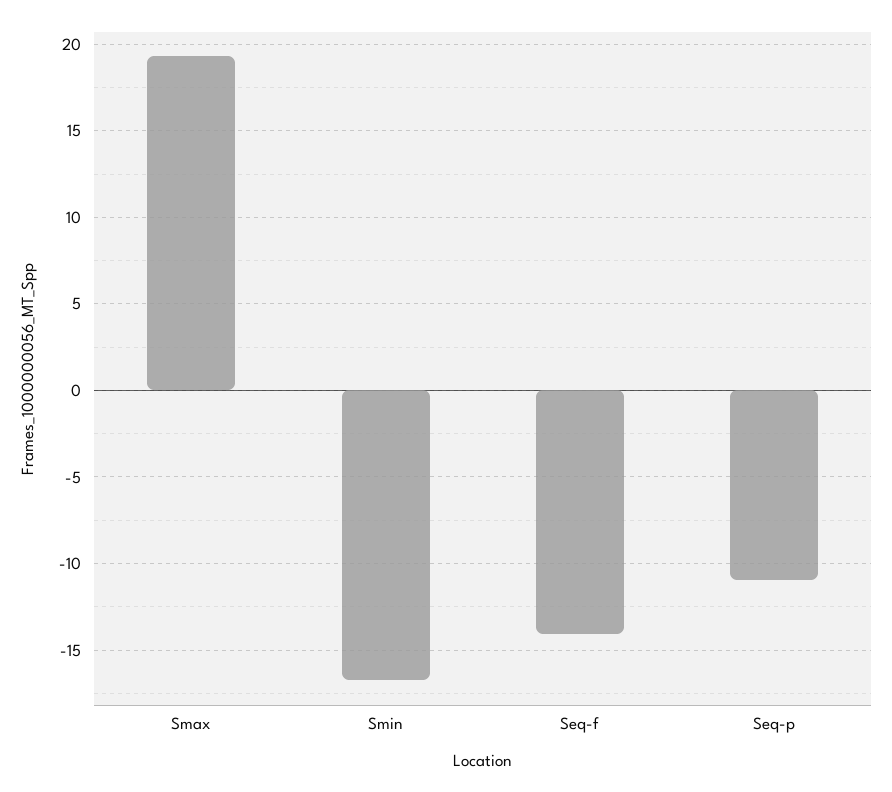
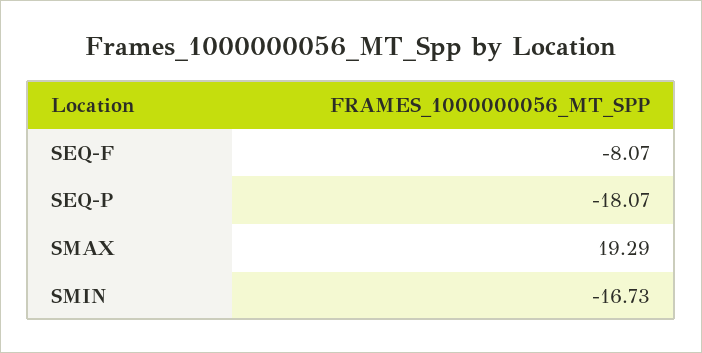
Seq-f: -14 -> -8.07
Seq-p: -11 -> -18.07

